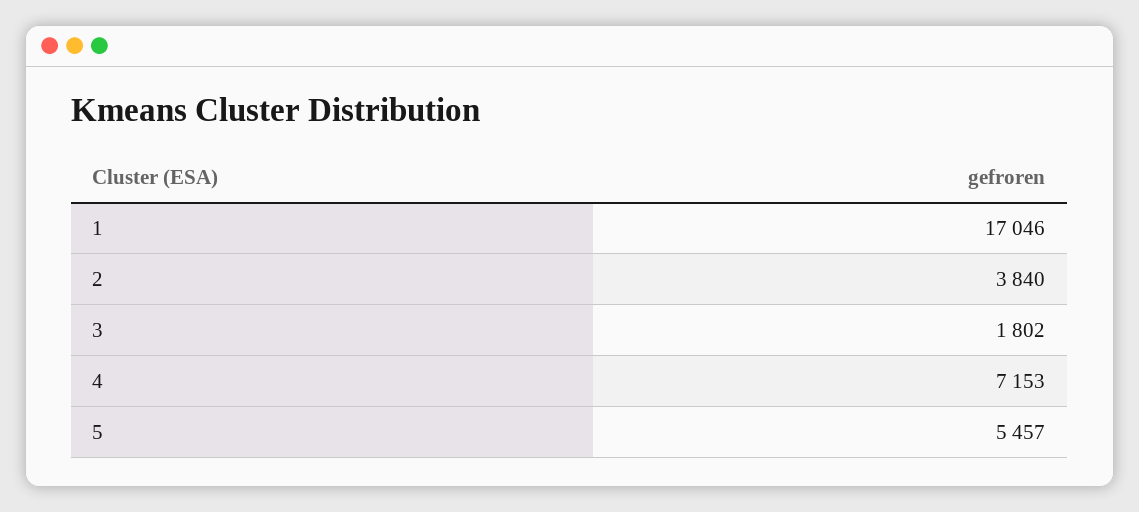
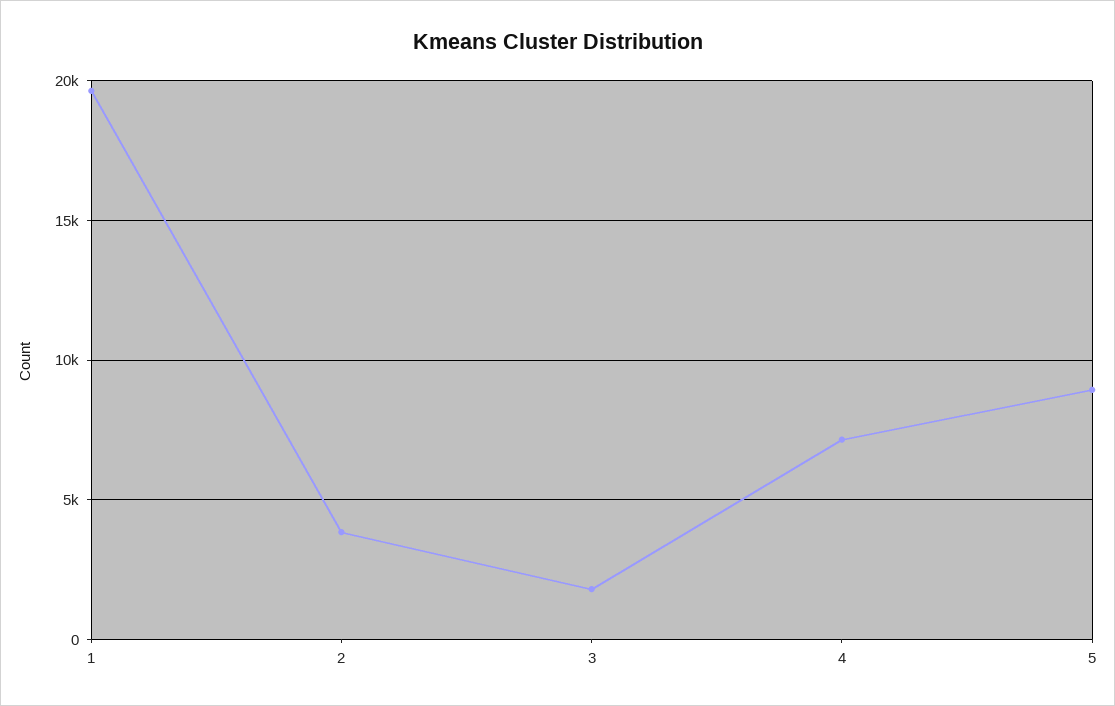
1: 17046 -> 19500
5: 5457 -> 9000

